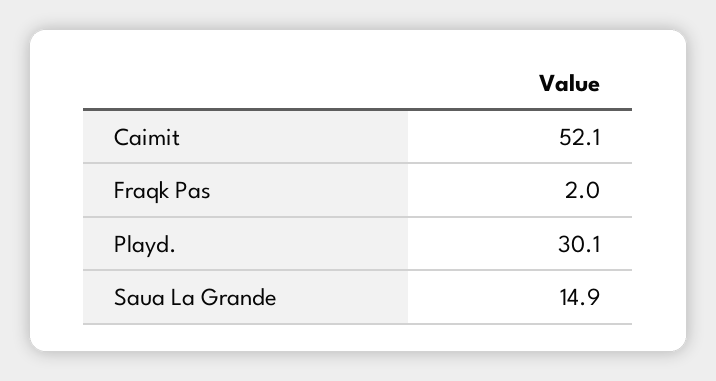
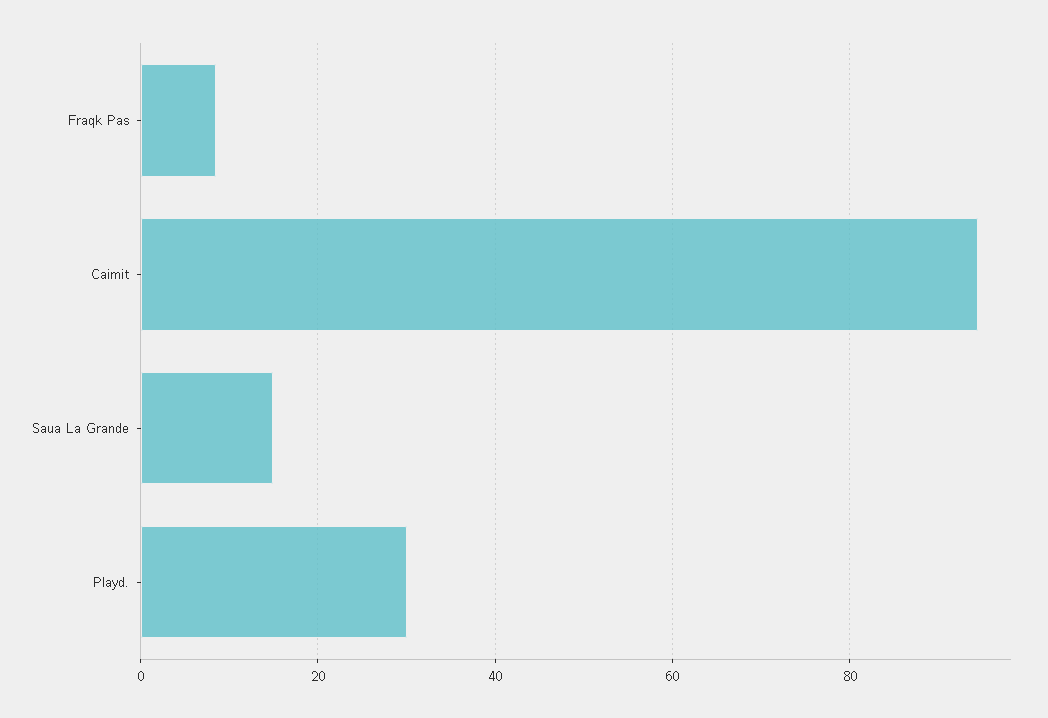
Caimit: 52.1 -> 94
Fraqk Pas: 2 -> 8

